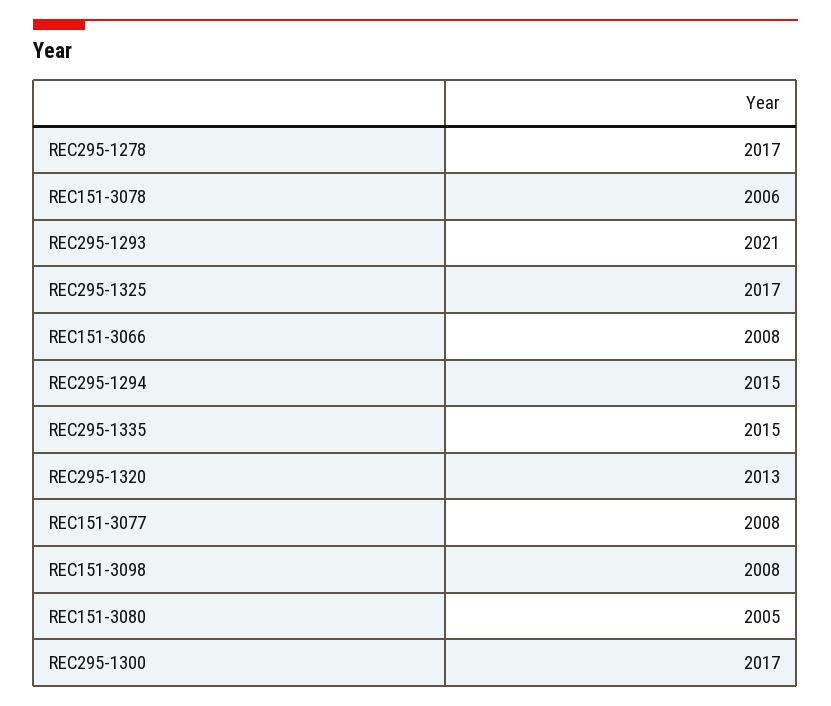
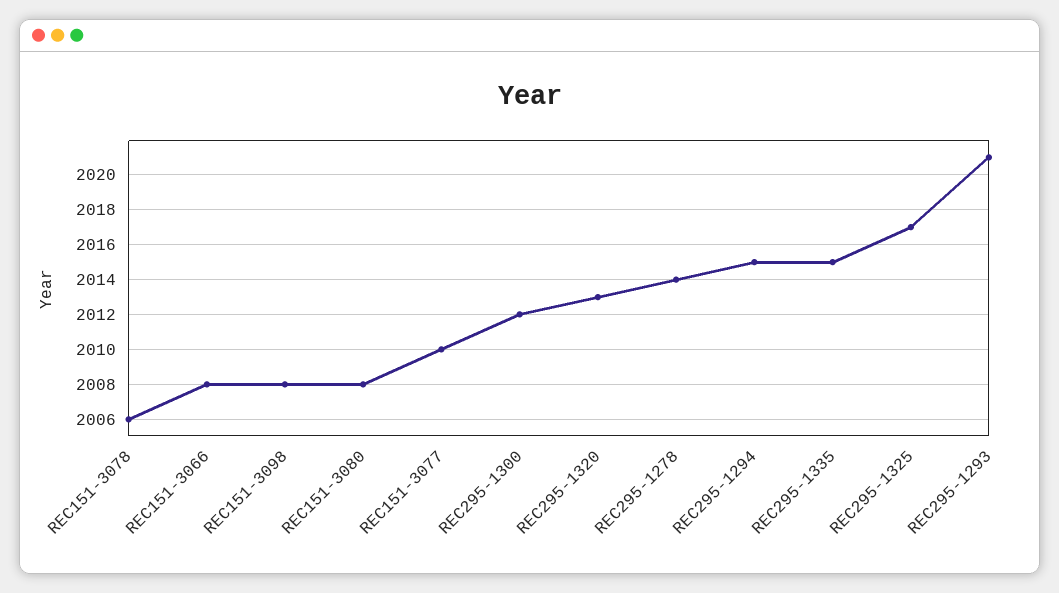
REC295-1278: 2017 -> 2014
REC151-3077: 2008 -> 2010
REC151-3080: 2005 -> 2008
REC295-1300: 2017 -> 2012

